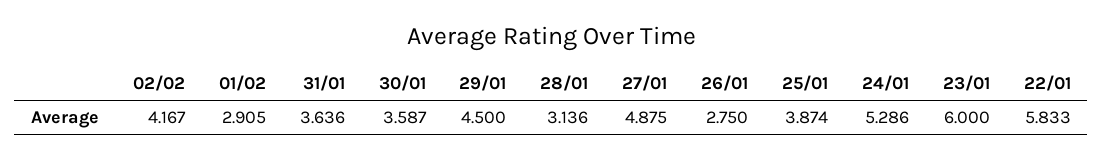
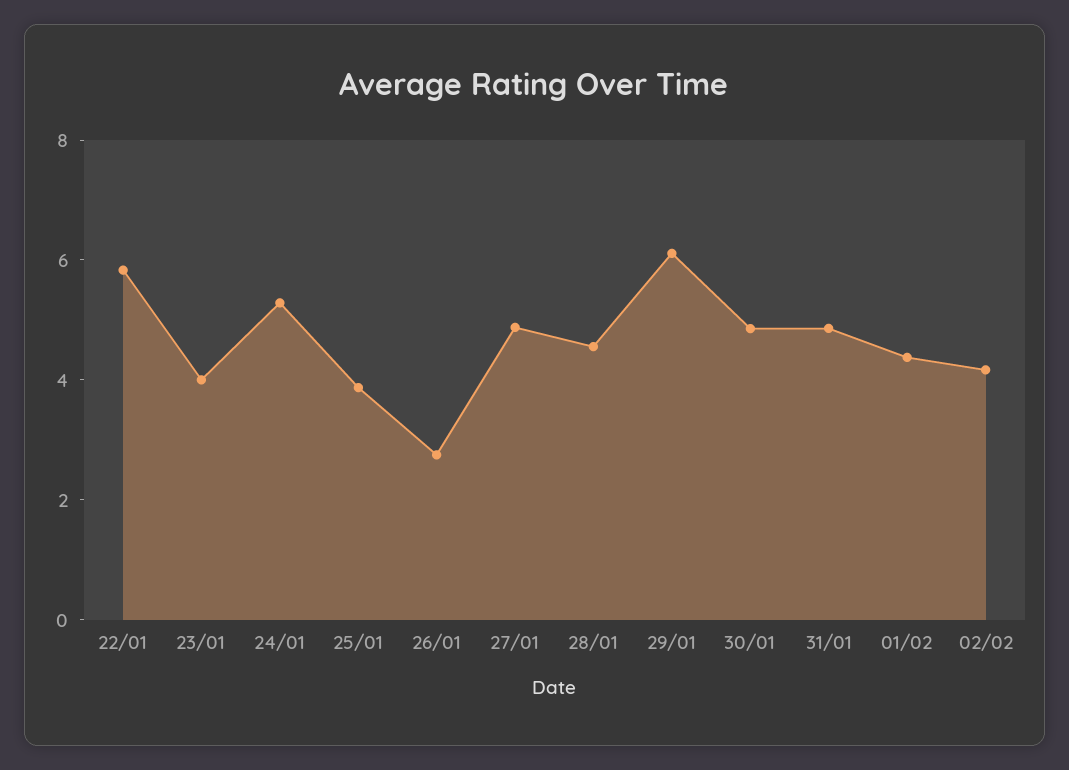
01/02: 2.905 -> 4.5
31/01: 3.636 -> 5
30/01: 3.587 -> 5
29/01: 4.5 -> 6
28/01: 3.136 -> 4.5
23/01: 6 -> 4

